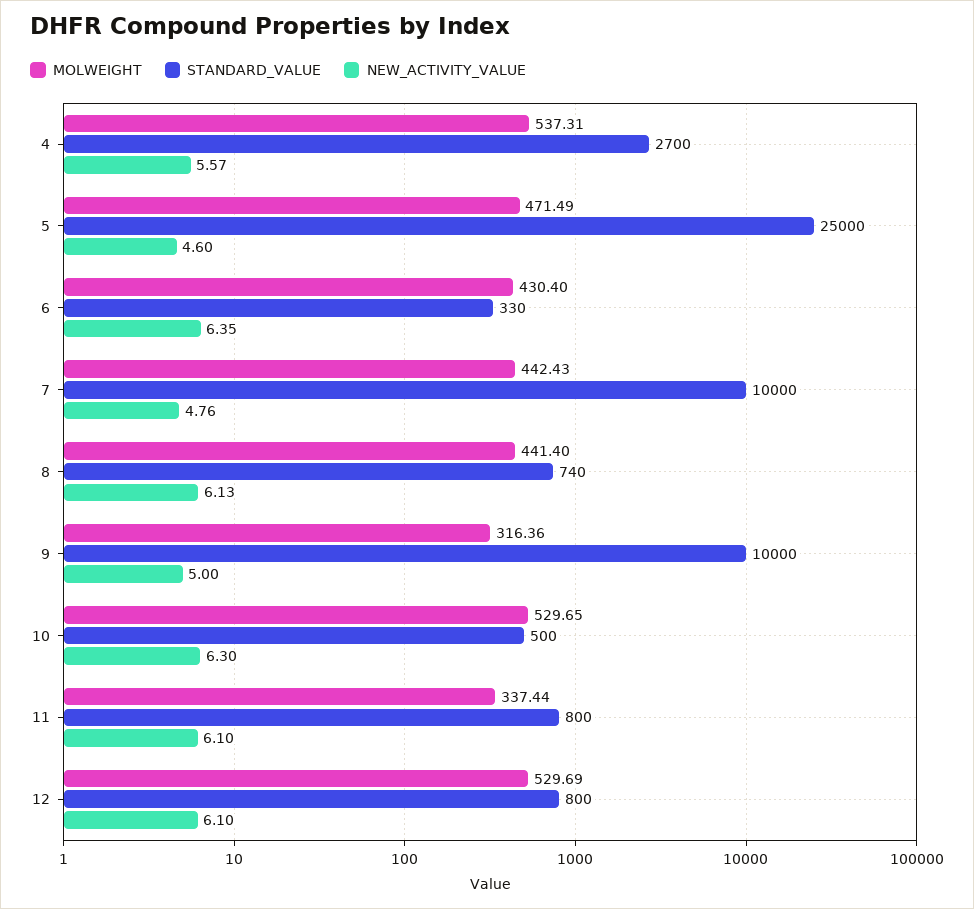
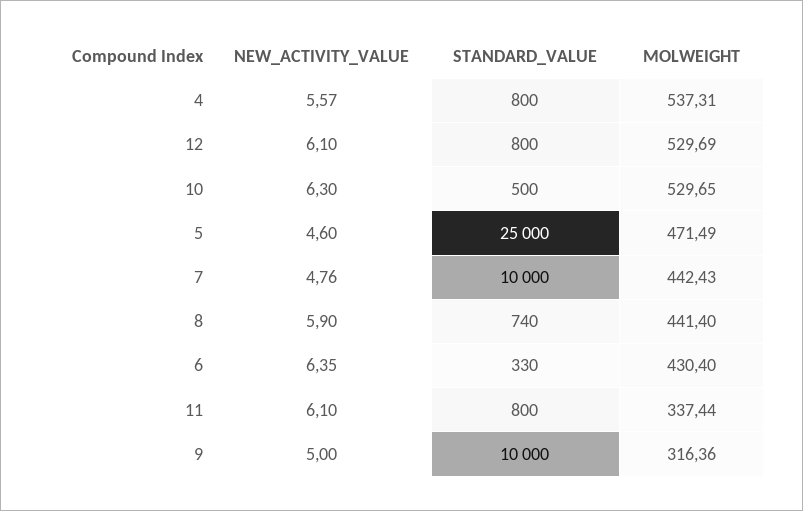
STANDARD_VALUE, 4: 2700 -> 800
NEW_ACTIVITY_VALUE, 8: 6.13 -> 5.9

